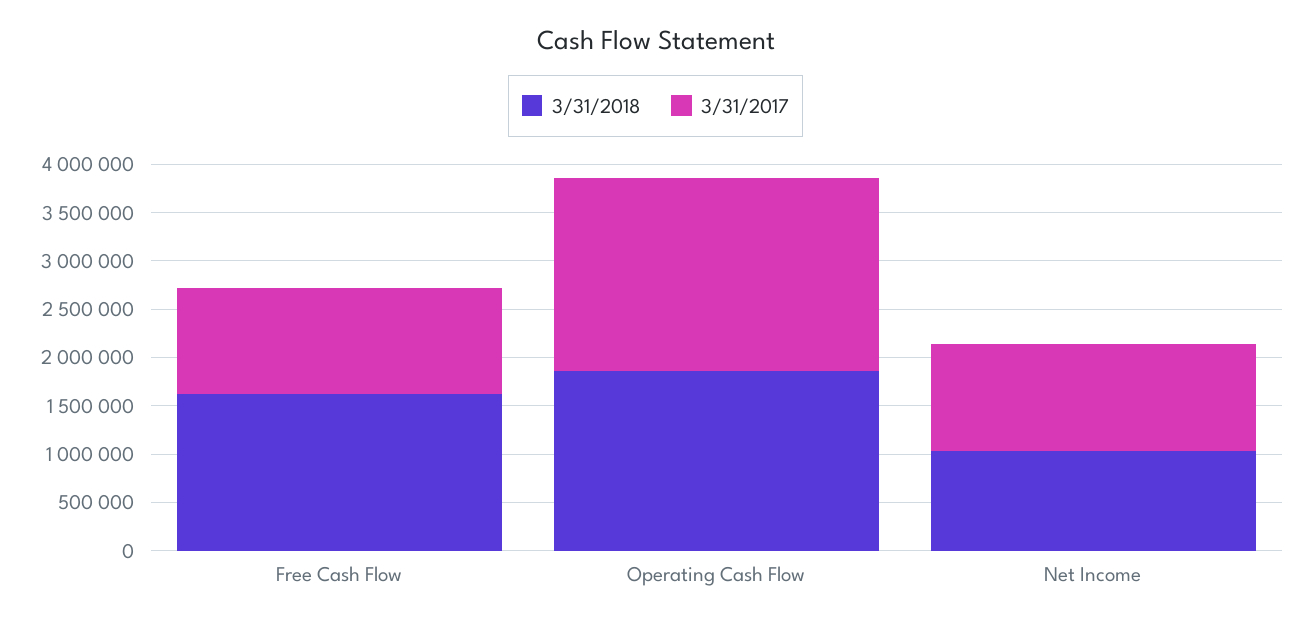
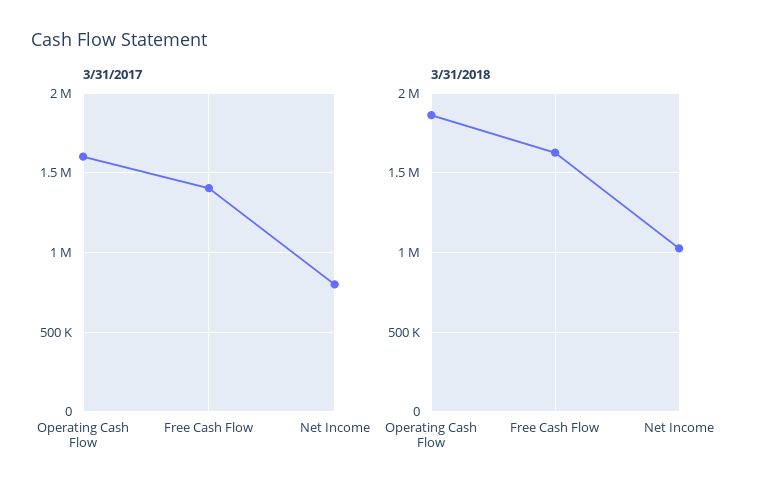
3/31/2017, Free Cash Flow: 1100000 -> 1400000
3/31/2017, Operating Cash Flow: 2000000 -> 1600000
3/31/2017, Net Income: 1100000 -> 800000

